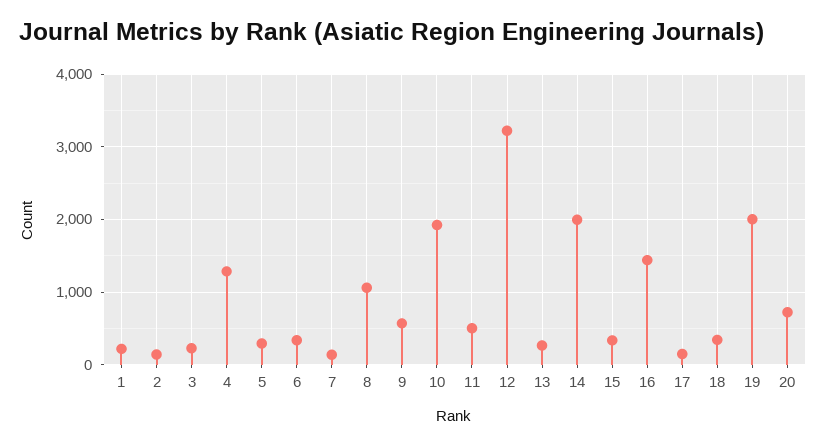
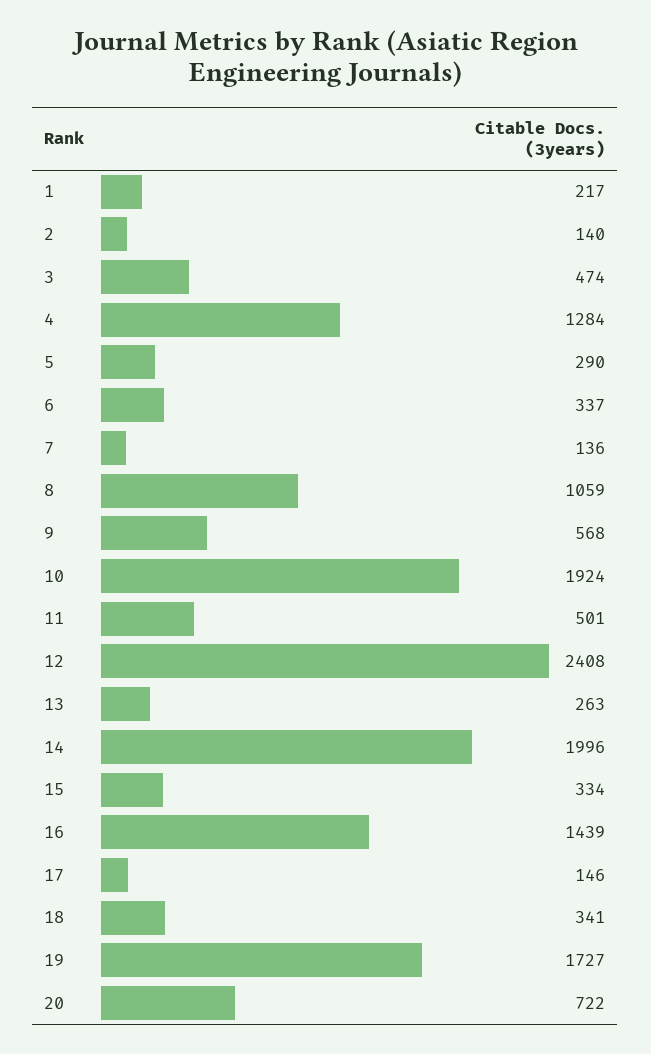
3: 200 -> 474
12: 3200 -> 2408
19: 2000 -> 1727

